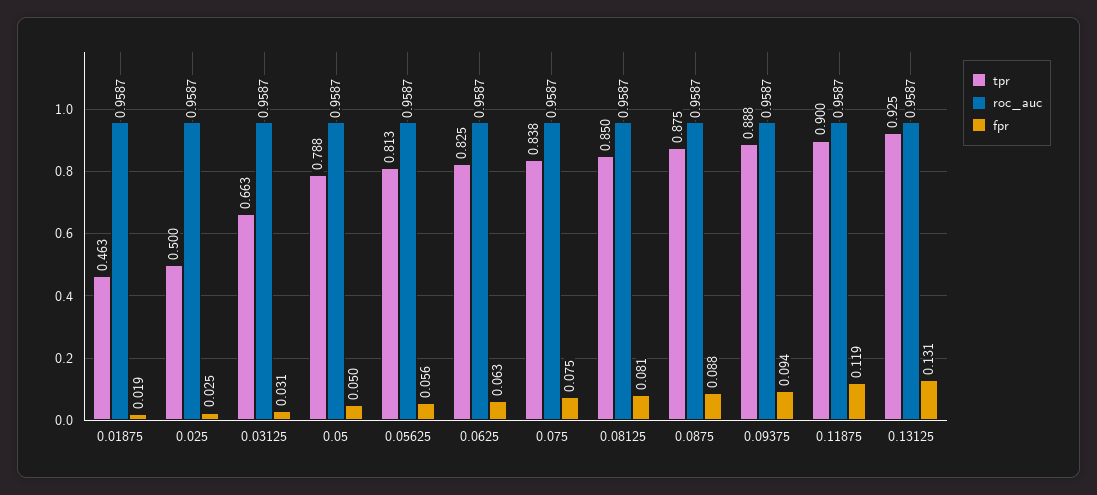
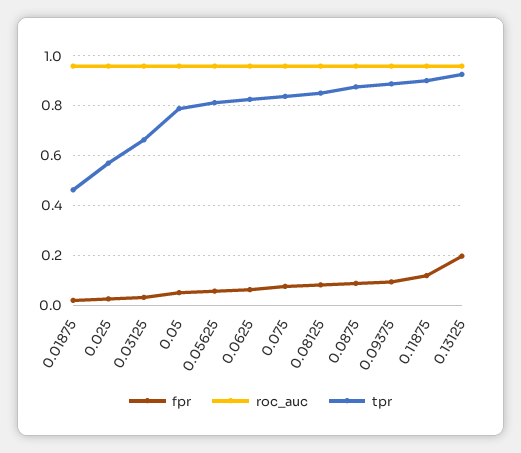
tpr, 0.025: 0.5 -> 0.575
fpr, 0.13125: 0.131 -> 0.2

